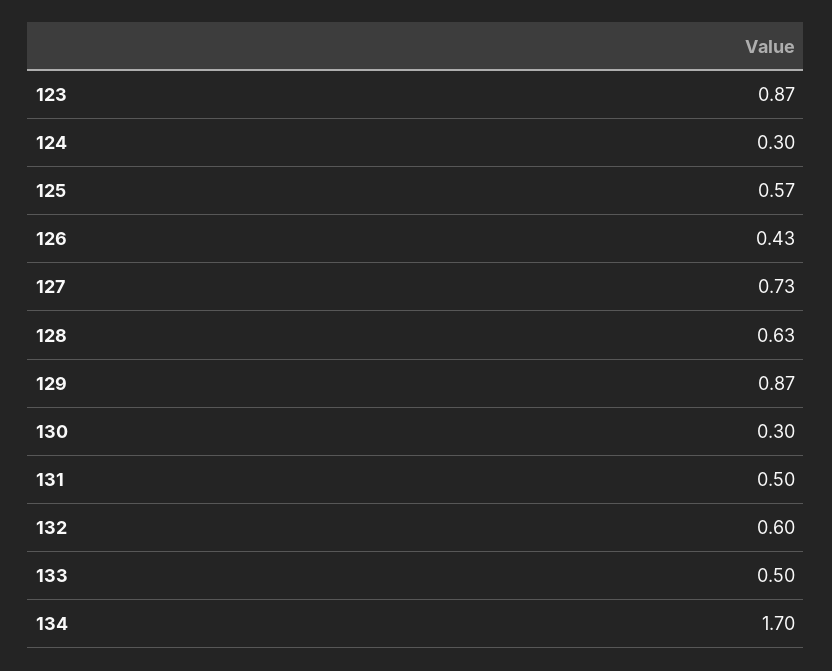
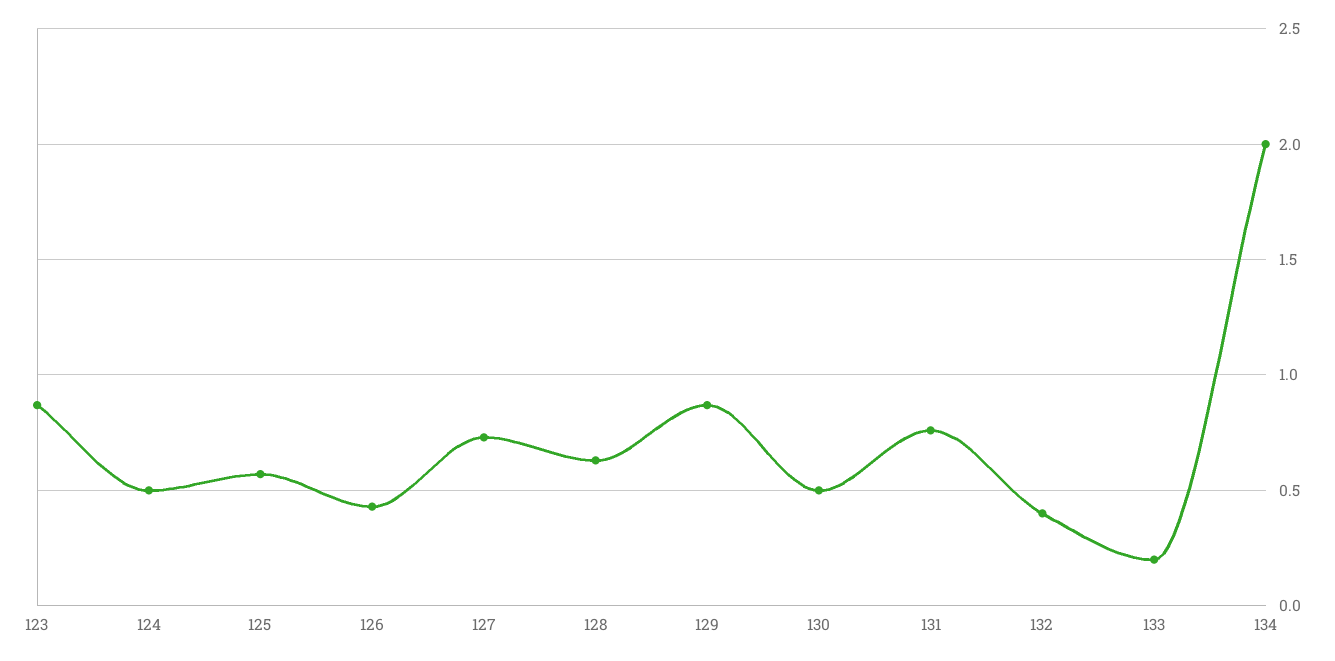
124: 0.3 -> 0.5
130: 0.3 -> 0.5
131: 0.5 -> 0.75
132: 0.6 -> 0.4
133: 0.5 -> 0.2
134: 1.7 -> 2

